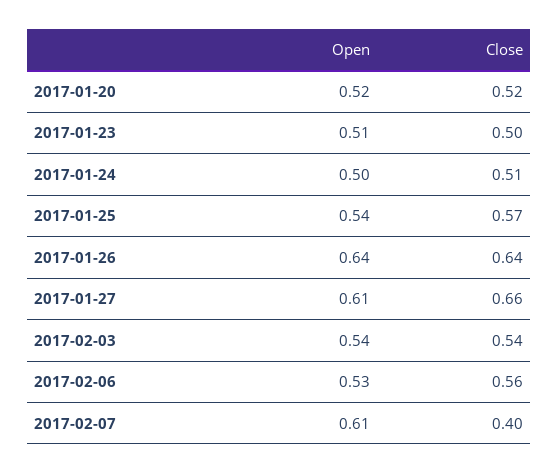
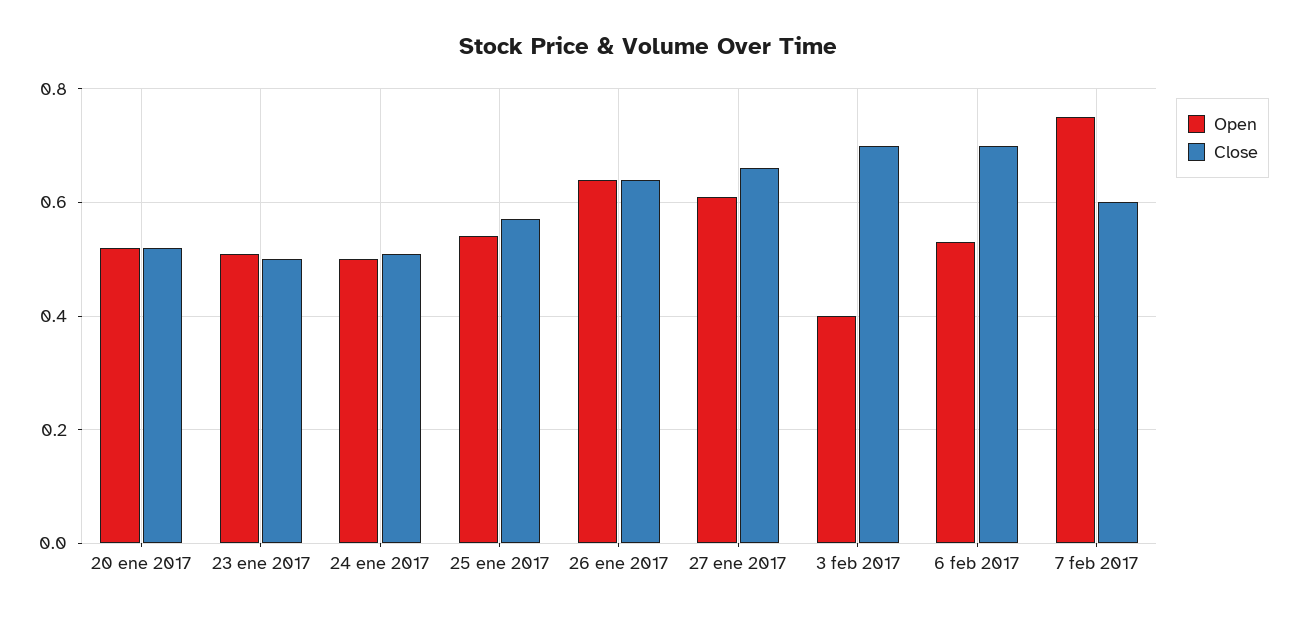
Open, 2017-02-03: 0.54 -> 0.4
Close, 2017-02-03: 0.54 -> 0.7
Close, 2017-02-06: 0.56 -> 0.7
Open, 2017-02-07: 0.61 -> 0.75
Close, 2017-02-07: 0.4 -> 0.6

